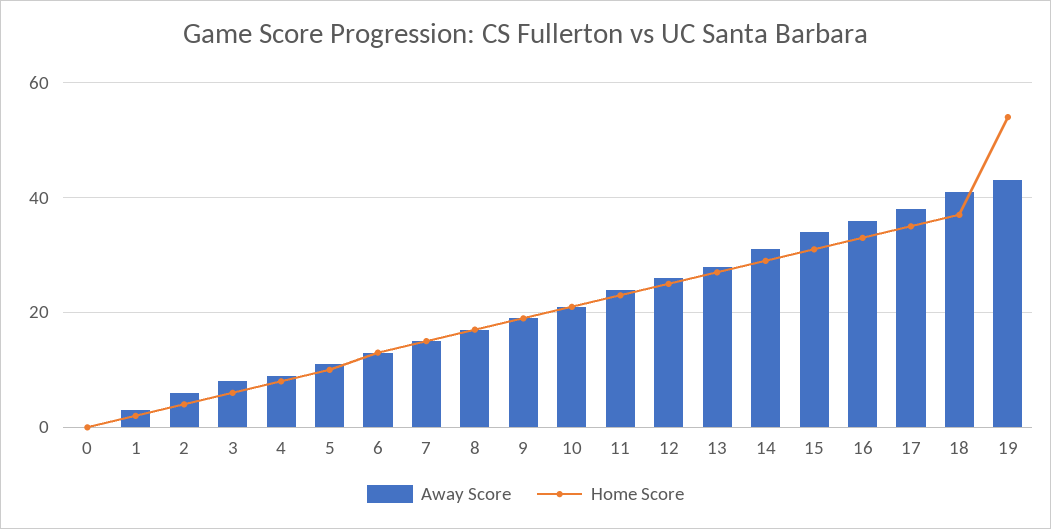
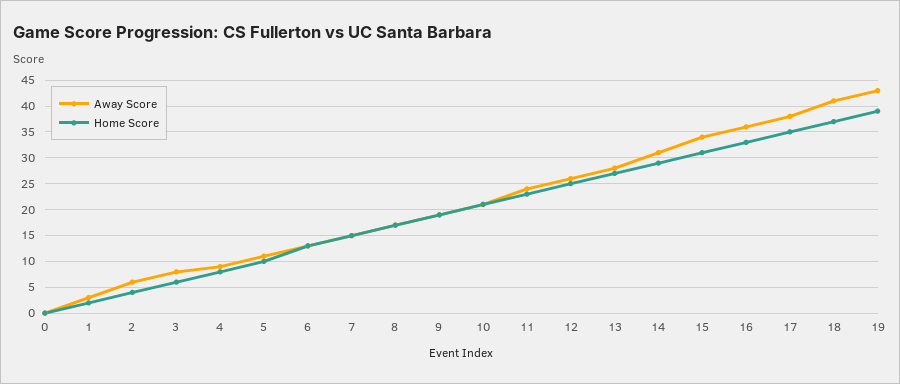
Home Score, 19: 55 -> 40

